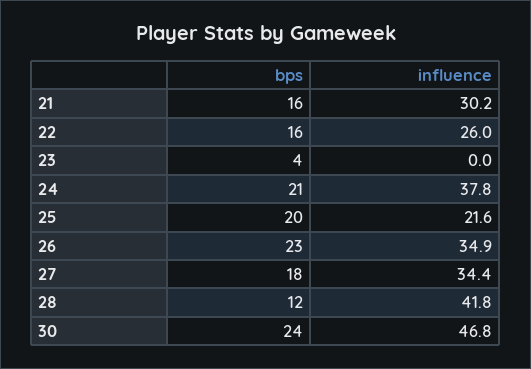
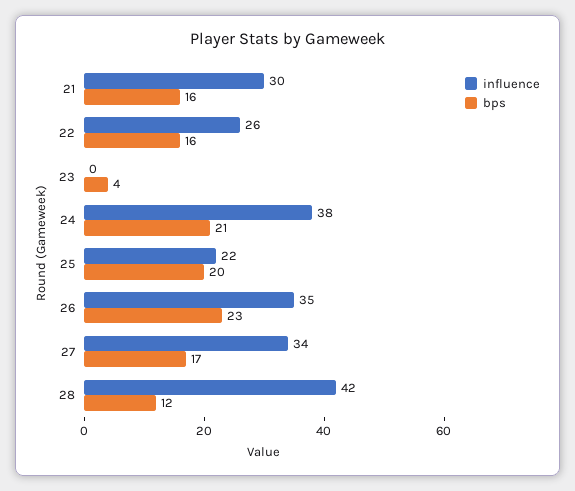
bps, 27: 18 -> 17
bps, 30: 24 -> none
influence, 30: 46.8 -> none

